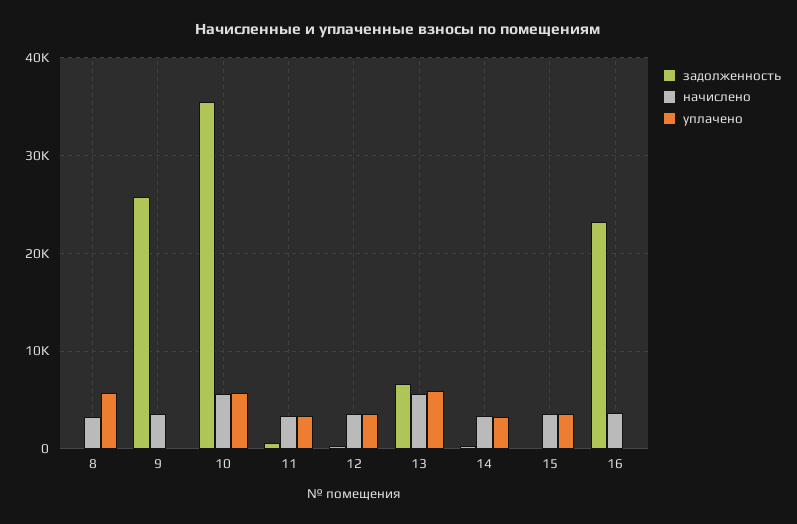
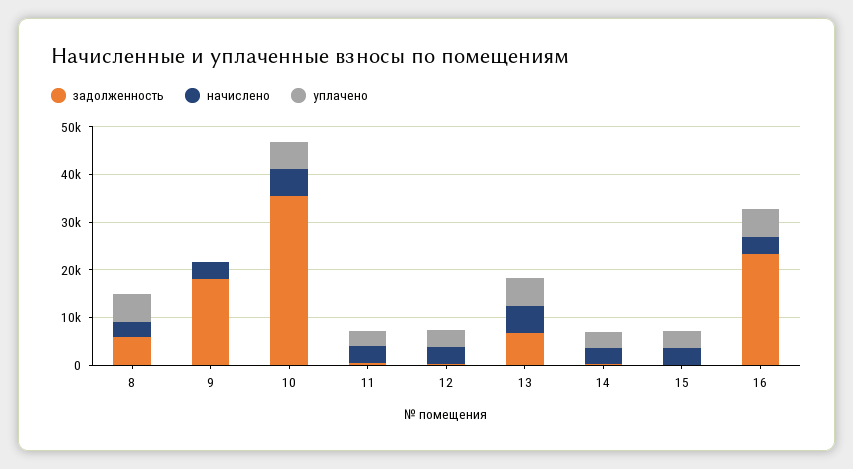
задолженность, 8: 0 -> 6000
задолженность, 9: 26000 -> 18000
уплачено, 16: 0 -> 6000

